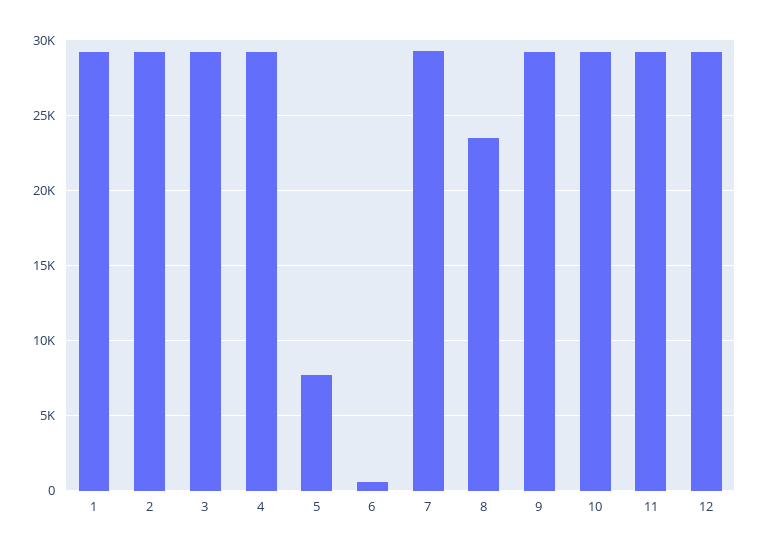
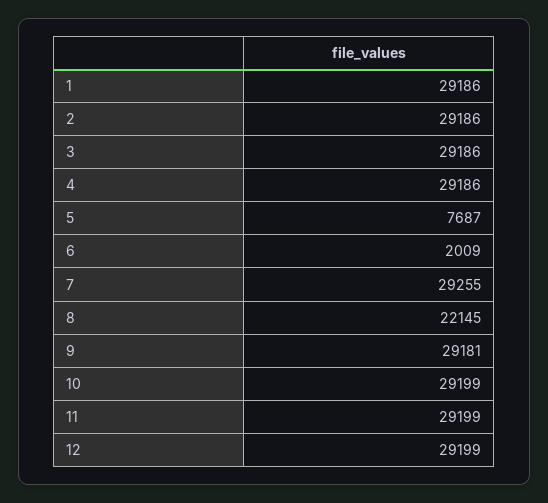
6: 500 -> 2009
8: 23500 -> 22145

